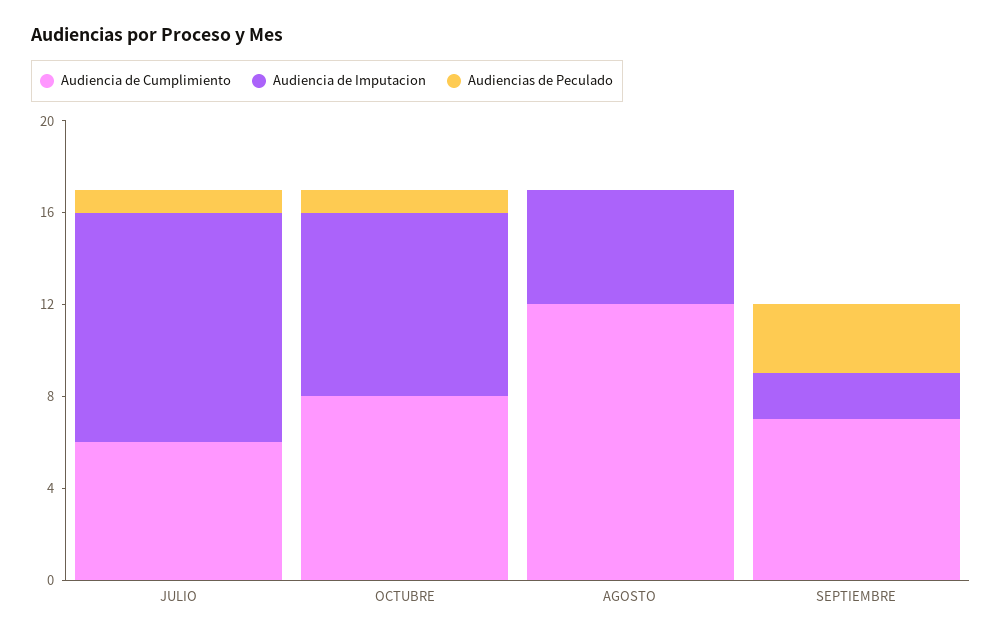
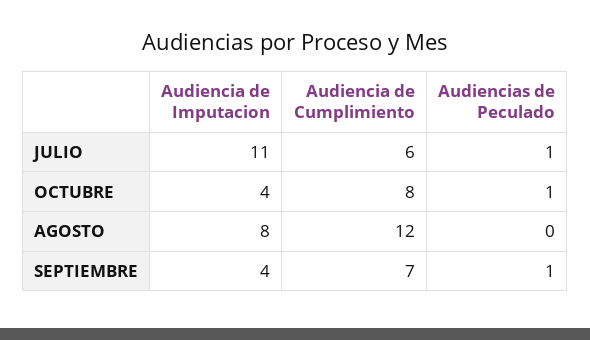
Audiencia de Imputacion, JULIO: 10 -> 11
Audiencia de Imputacion, OCTUBRE: 8 -> 4
Audiencia de Imputacion, AGOSTO: 5 -> 8
Audiencia de Imputacion, SEPTIEMBRE: 2 -> 4
Audiencias de Peculado, SEPTIEMBRE: 3 -> 1

